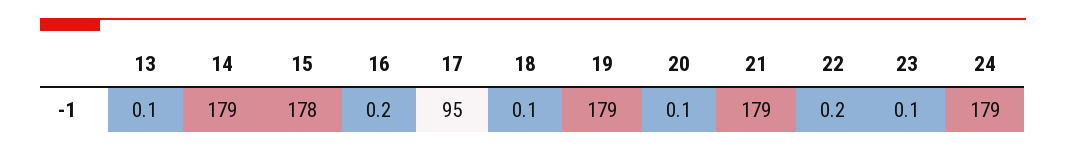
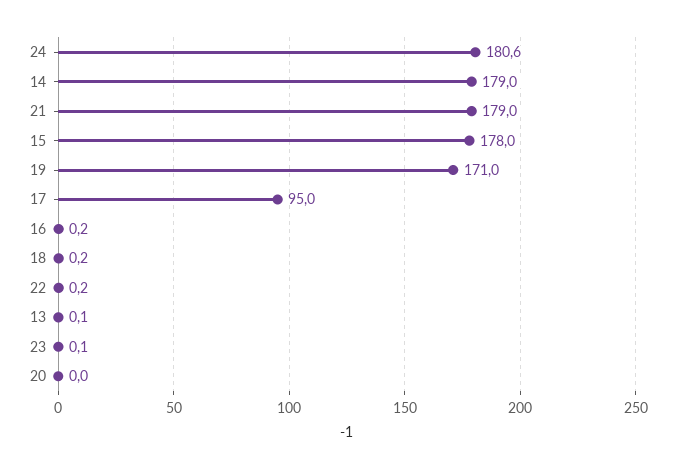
18: 0.1 -> 0.2
19: 179 -> 171
20: 0.1 -> 0
24: 179 -> 180.6

